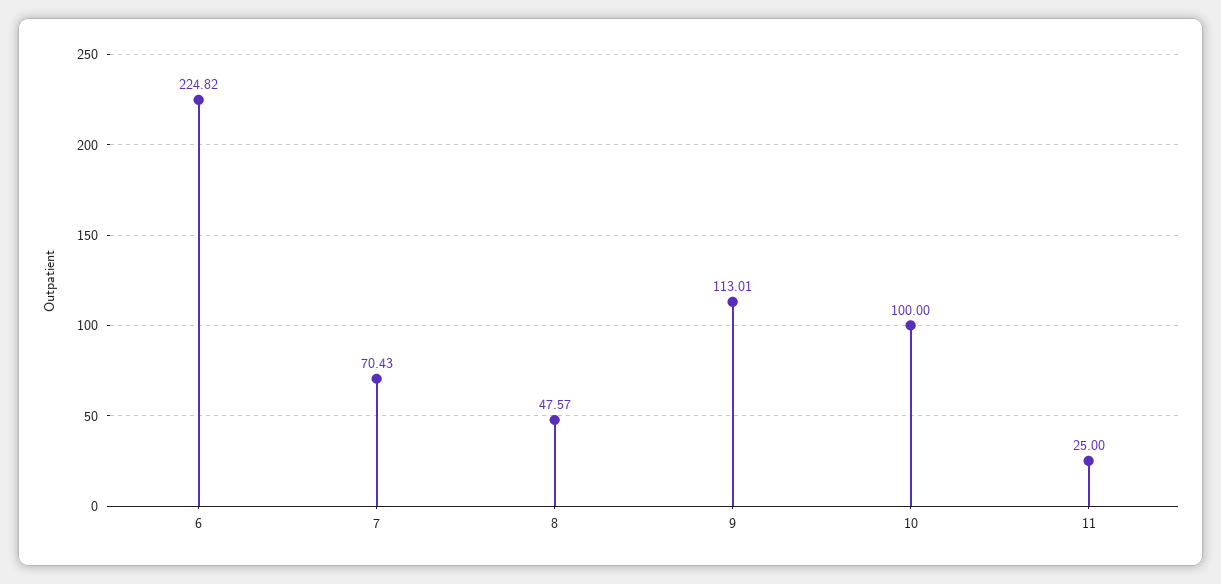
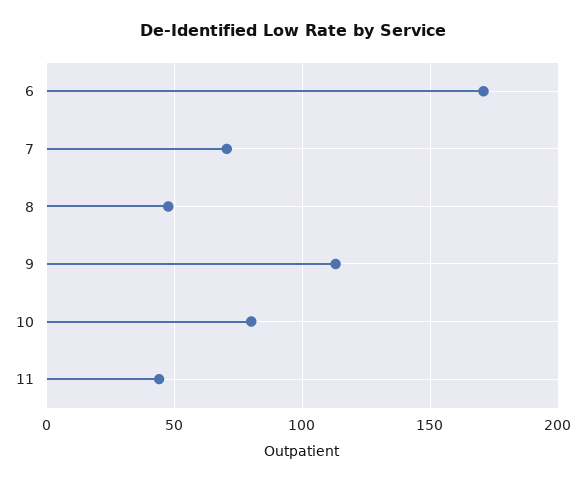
6: 224.82 -> 170
10: 100 -> 80
11: 25 -> 45

